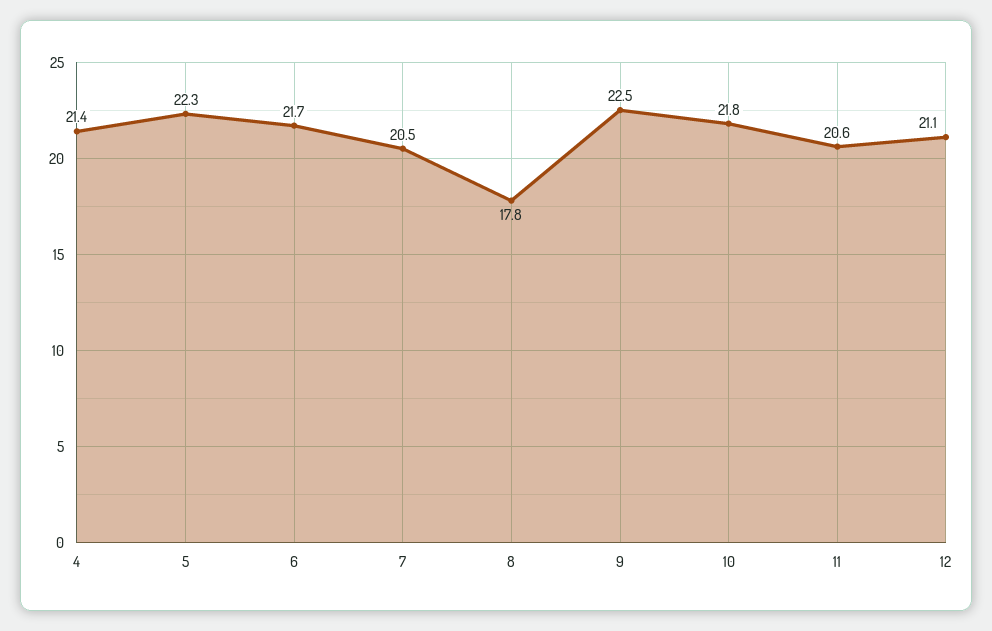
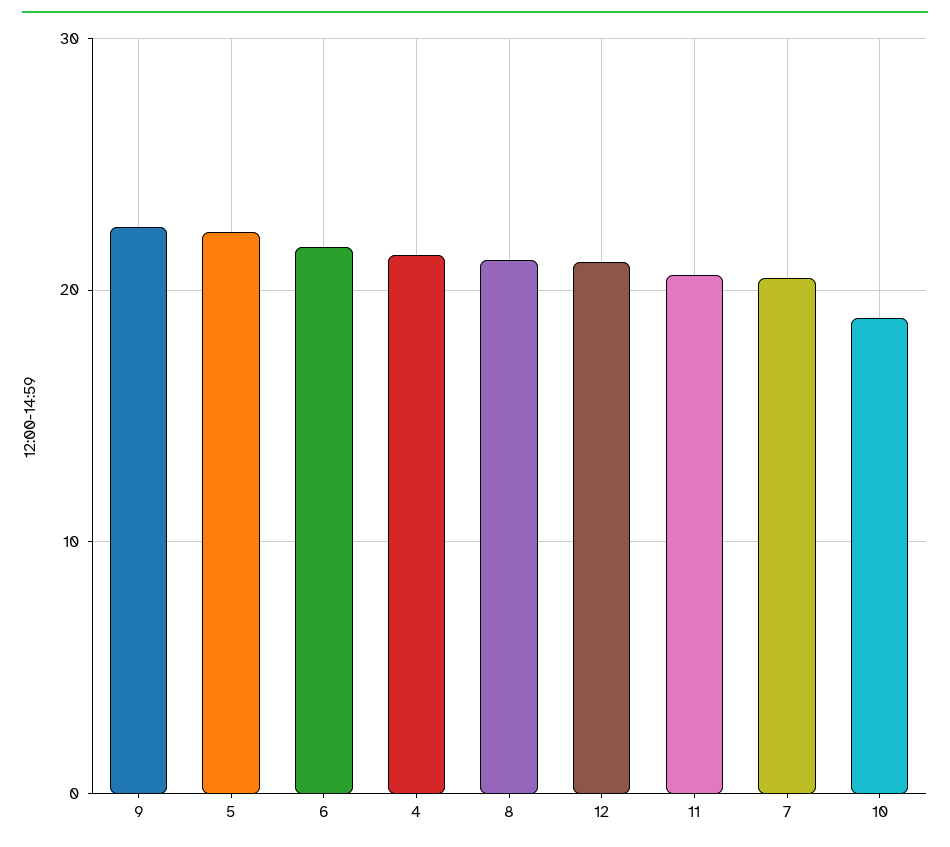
8: 17.8 -> 21
10: 21.8 -> 19

